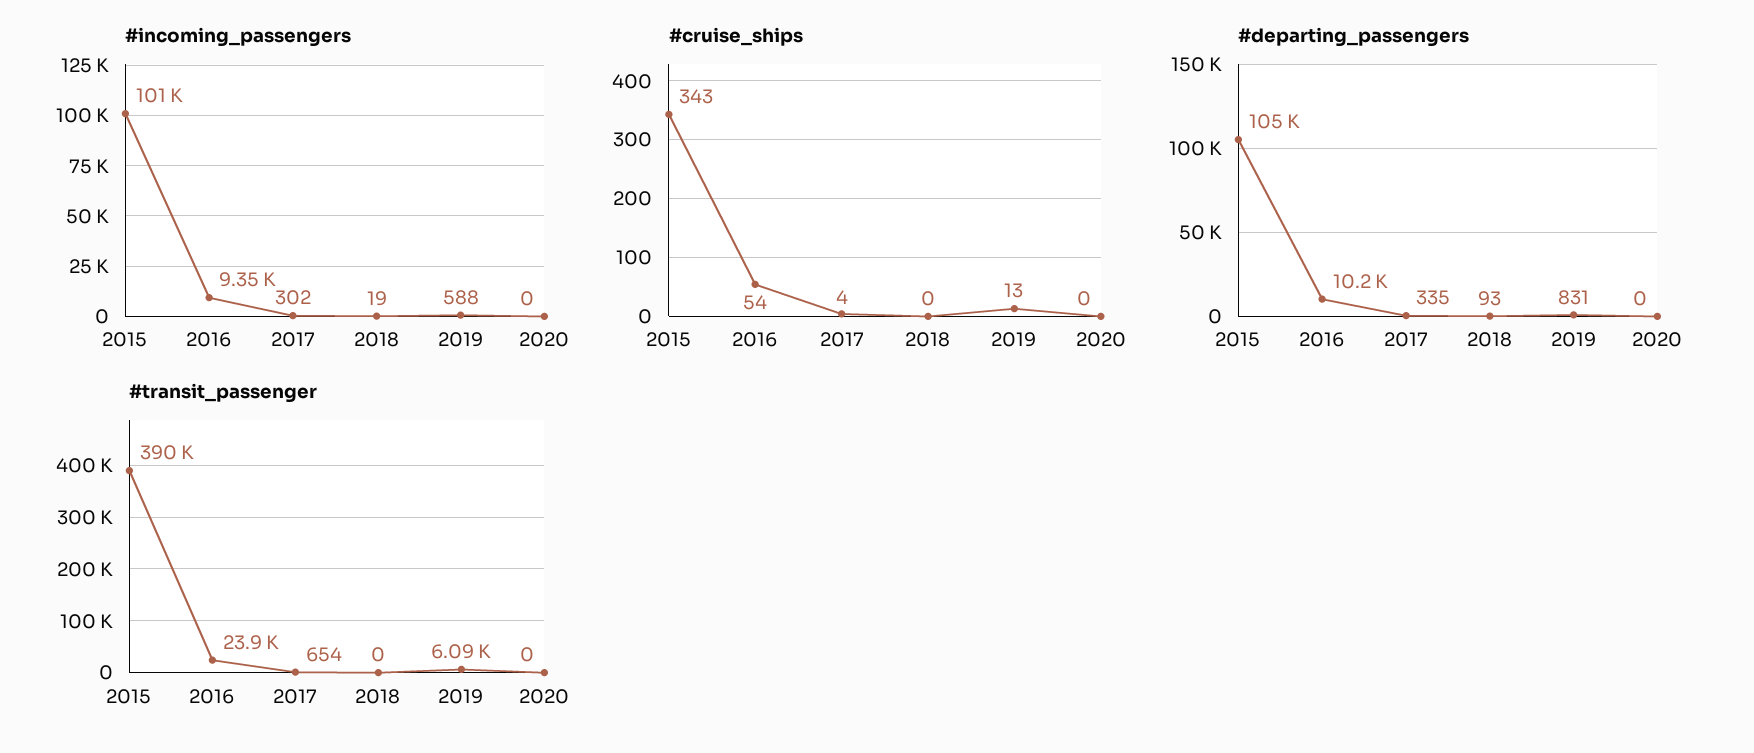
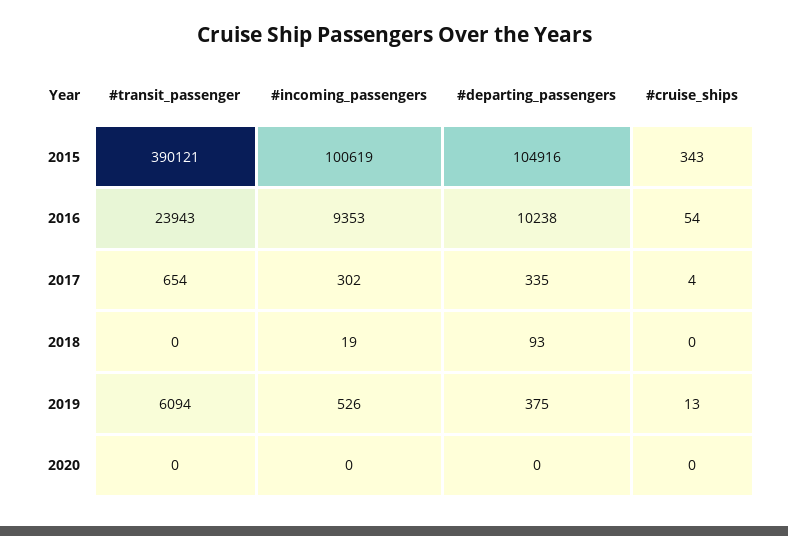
#incoming_passengers, 2019: 588 -> 526
#departing_passengers, 2019: 831 -> 375

